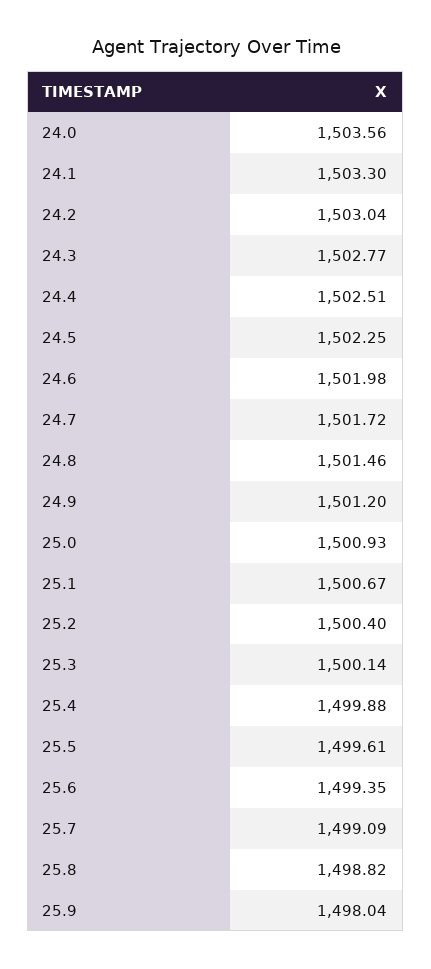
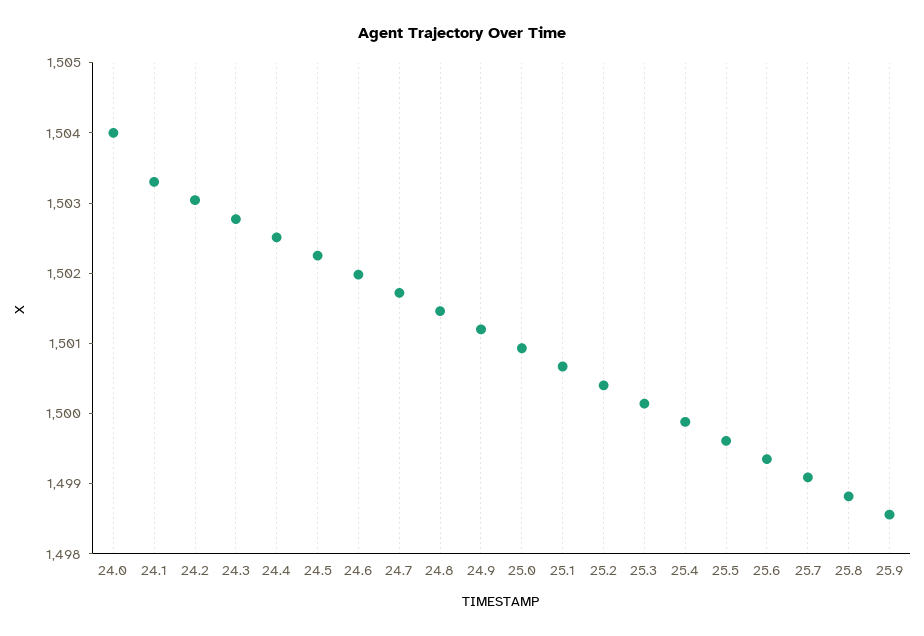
24.0: 1503.56 -> 1504
25.9: 1498.04 -> 1498.6

